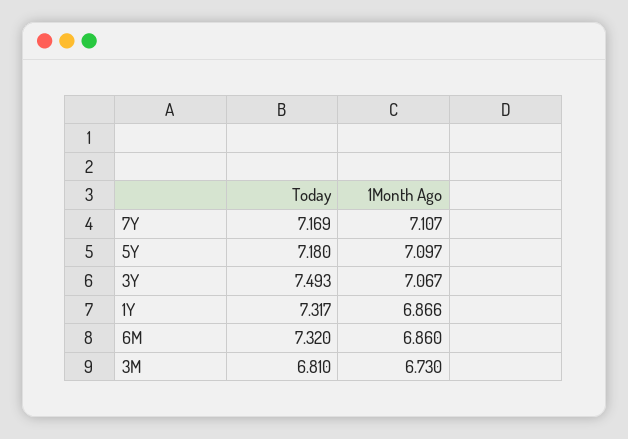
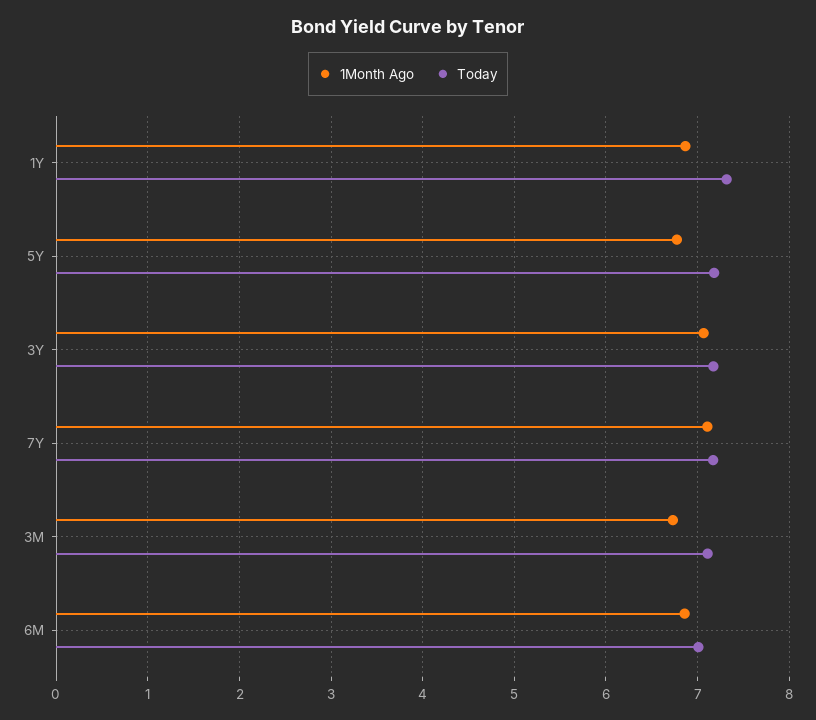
1Month Ago, 5Y: 7.097 -> 6.8
Today, 3Y: 7.493 -> 7.2
Today, 6M: 7.32 -> 7
Today, 3M: 6.81 -> 7.1

